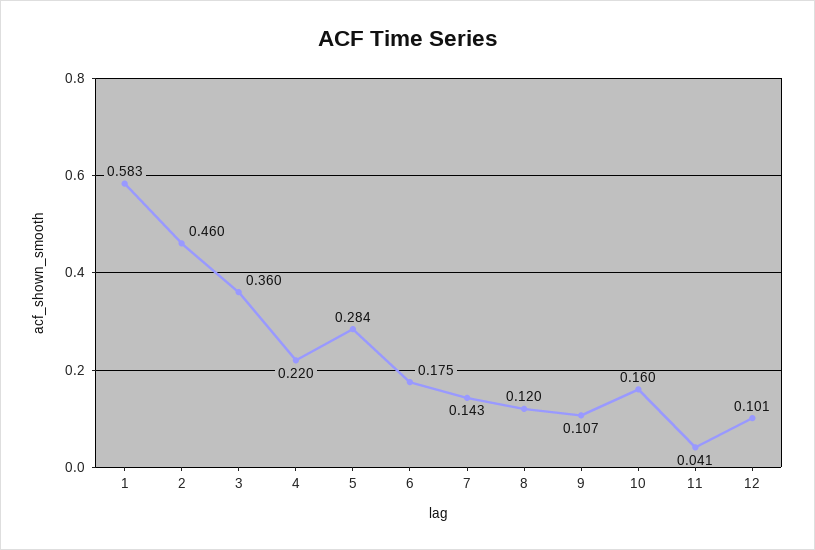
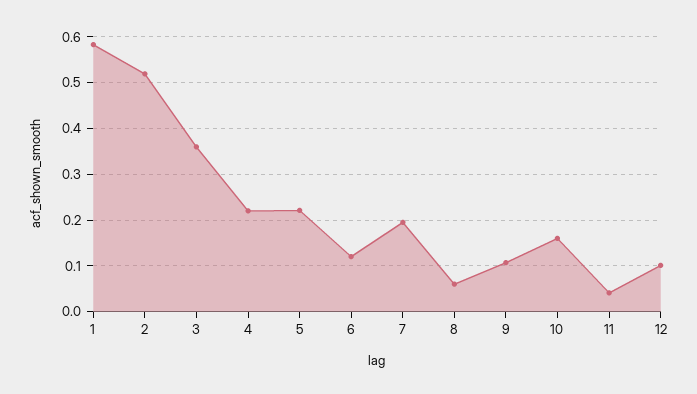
2: 0.46 -> 0.52
5: 0.284 -> 0.22
6: 0.175 -> 0.12
7: 0.143 -> 0.2
8: 0.12 -> 0.06

